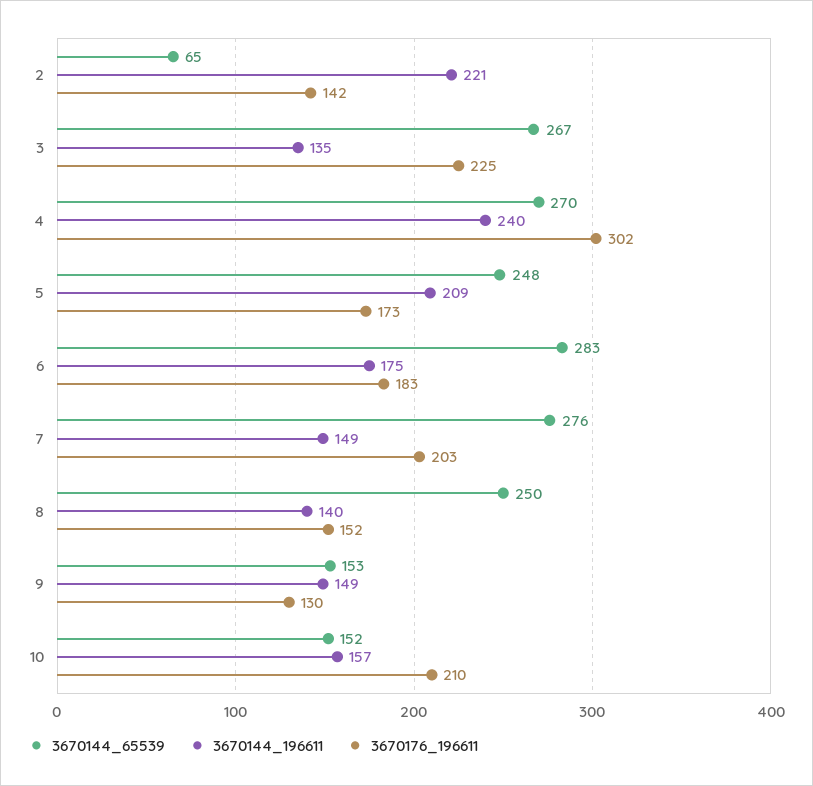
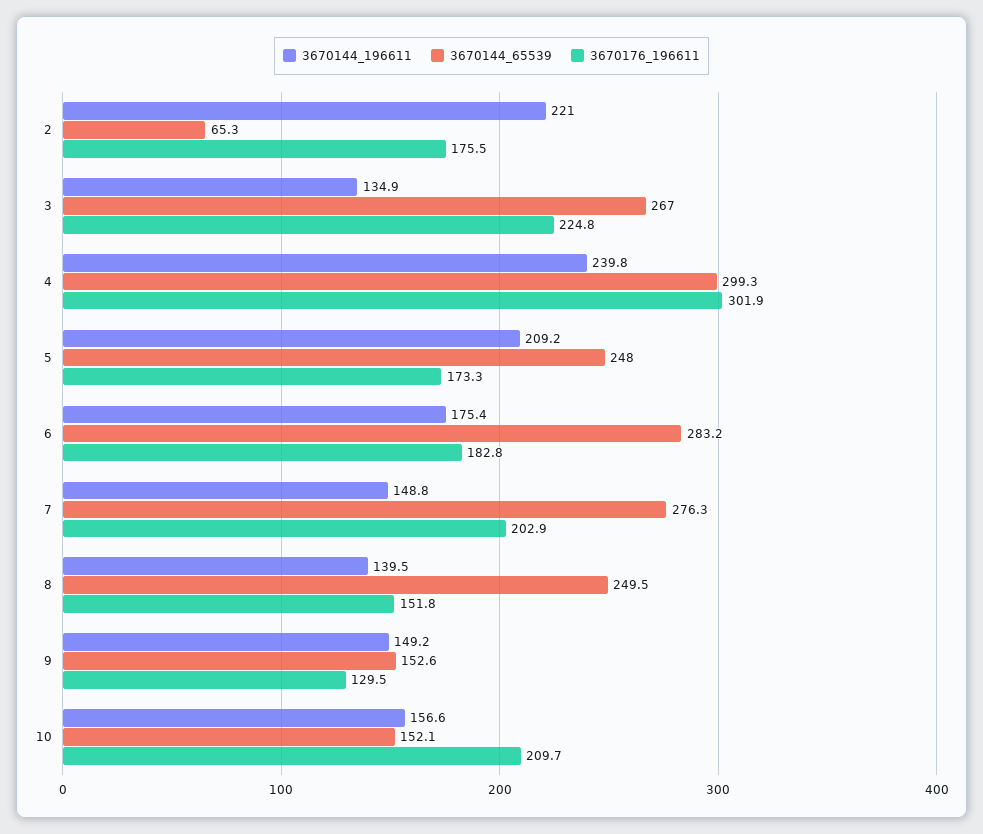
3670176_196611, 2: 142 -> 175.5
3670144_65539, 4: 270 -> 299.3

